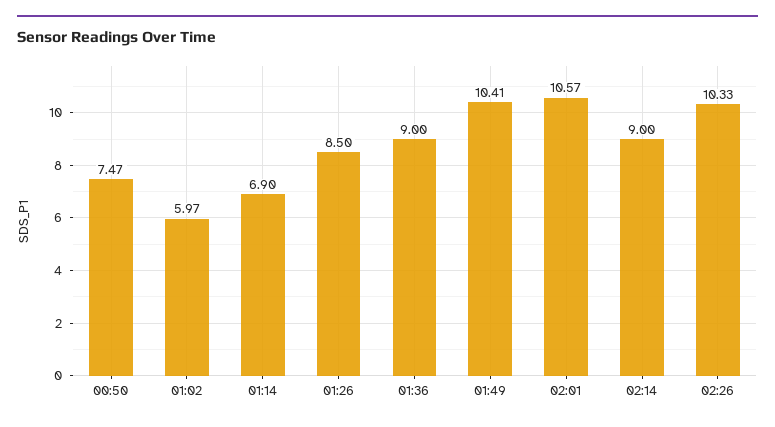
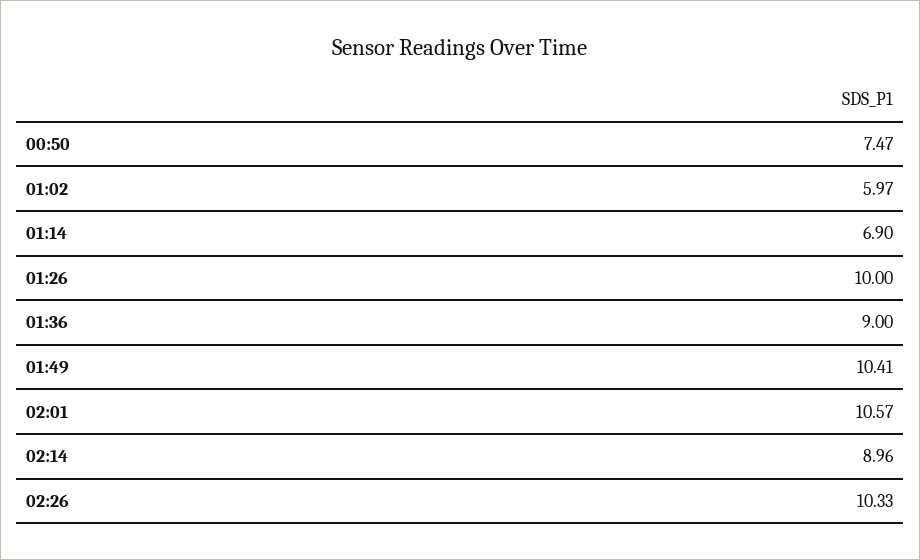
01:26: 8.5 -> 10
02:14: 9 -> 8.96

